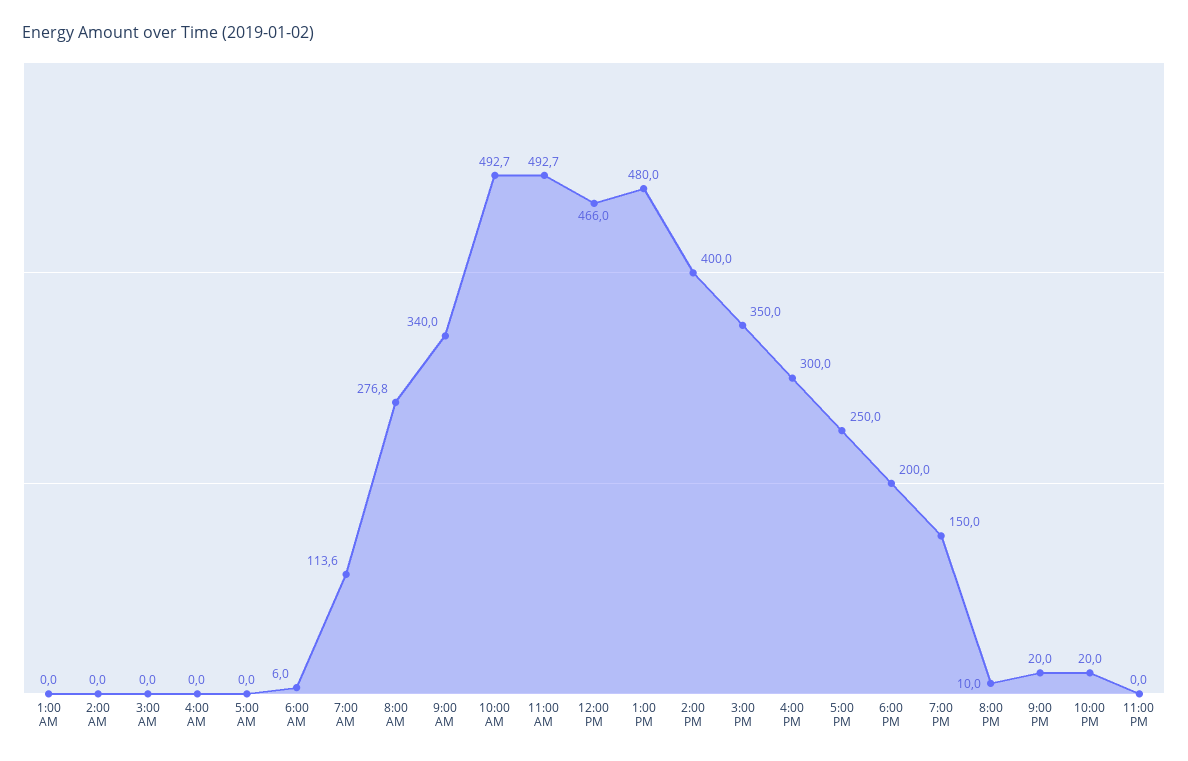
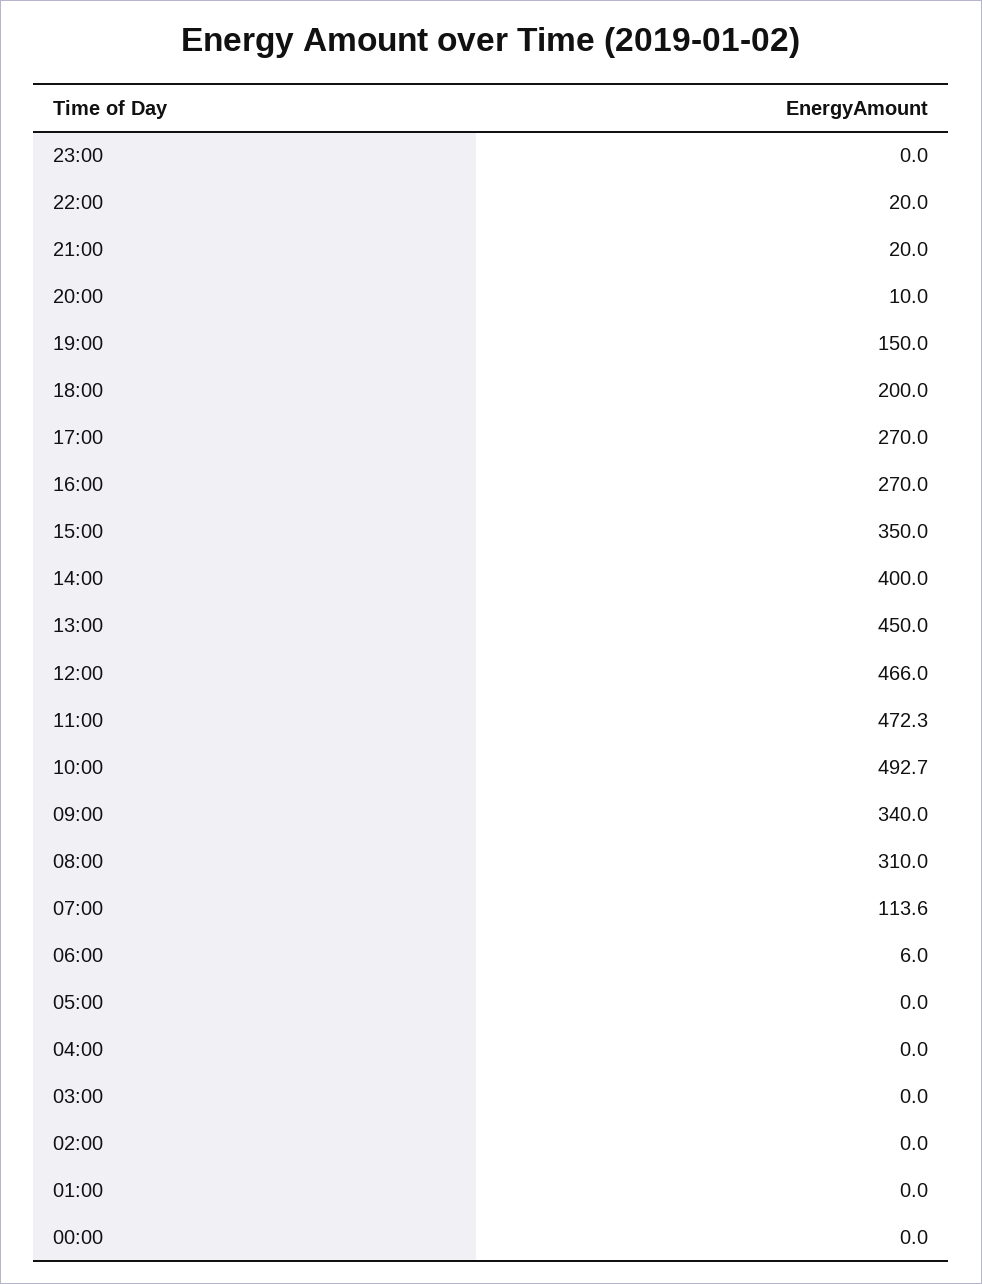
8:00 AM: 276.8 -> 310
11:00 AM: 492.7 -> 472.3
1:00 PM: 480 -> 450
4:00 PM: 300 -> 270
5:00 PM: 250 -> 270
00:00: none -> 0

